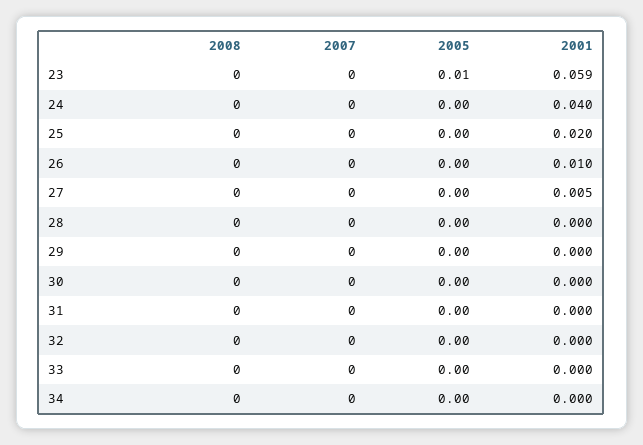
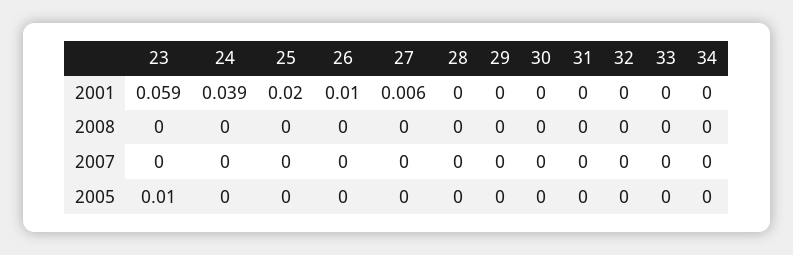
2001, 24: 0.04 -> 0.039
2001, 27: 0.005 -> 0.006

